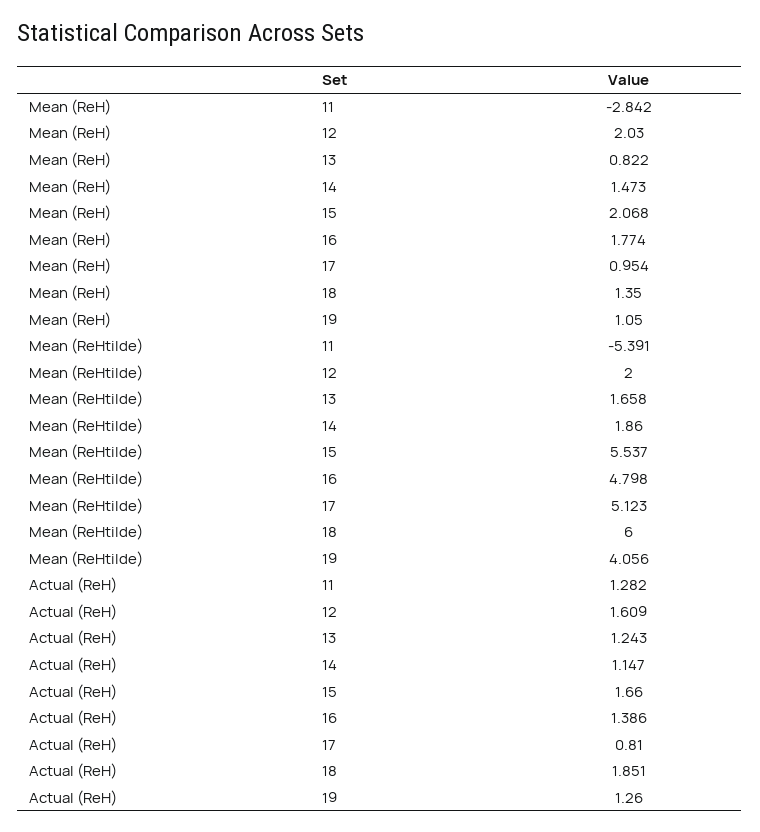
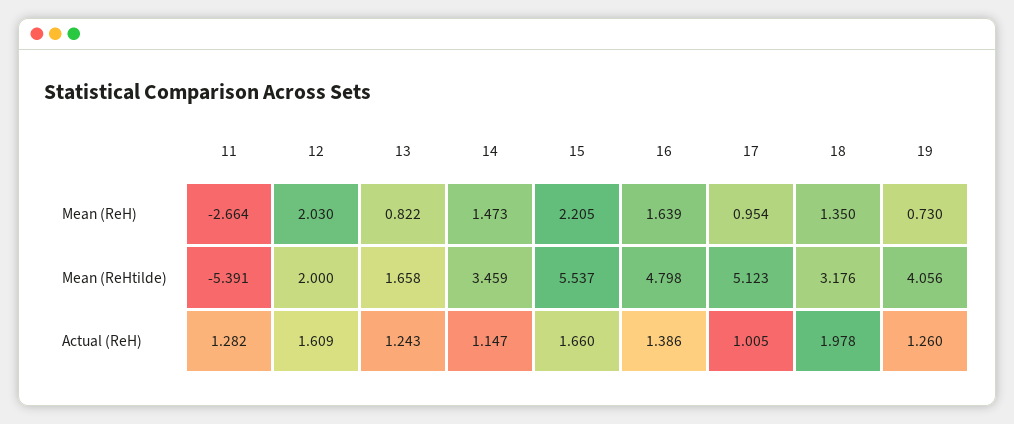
Mean (ReH), 11: -2.842 -> -2.664
Mean (ReH), 15: 2.068 -> 2.205
Mean (ReH), 16: 1.774 -> 1.639
Mean (ReH), 19: 1.05 -> 0.73
Mean (ReHtilde), 14: 1.86 -> 3.459
Mean (ReHtilde), 18: 6 -> 3.176
Actual (ReH), 17: 0.81 -> 1.005
Actual (ReH), 18: 1.851 -> 1.978

